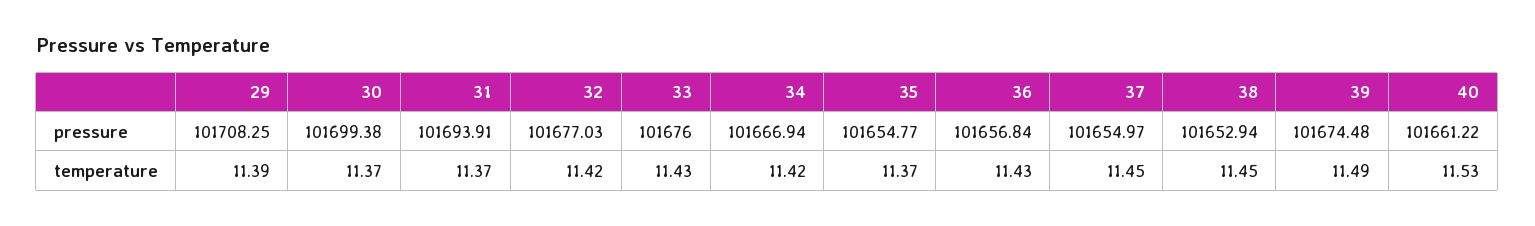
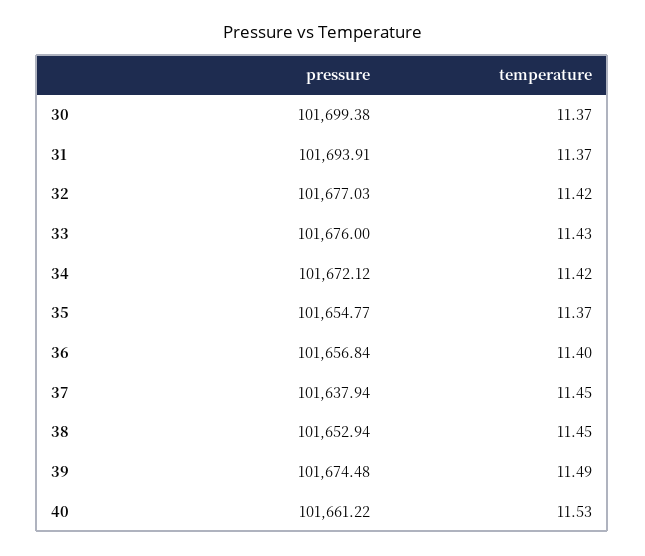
29, pressure: 101708.25 -> none
34, pressure: 101666.94 -> 101672.12
37, pressure: 101654.97 -> 101637.94
29, temperature: 11.39 -> none
36, temperature: 11.43 -> 11.4

